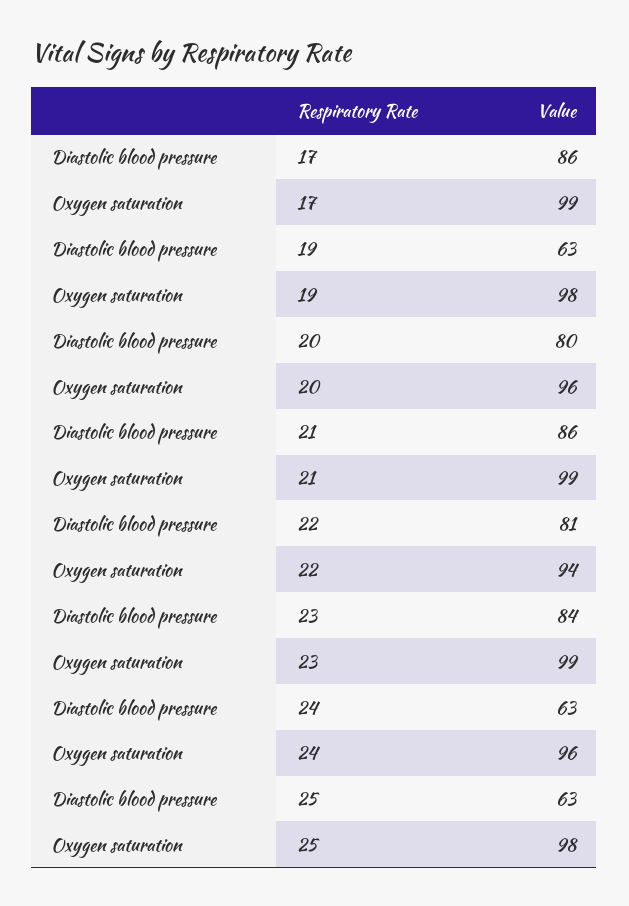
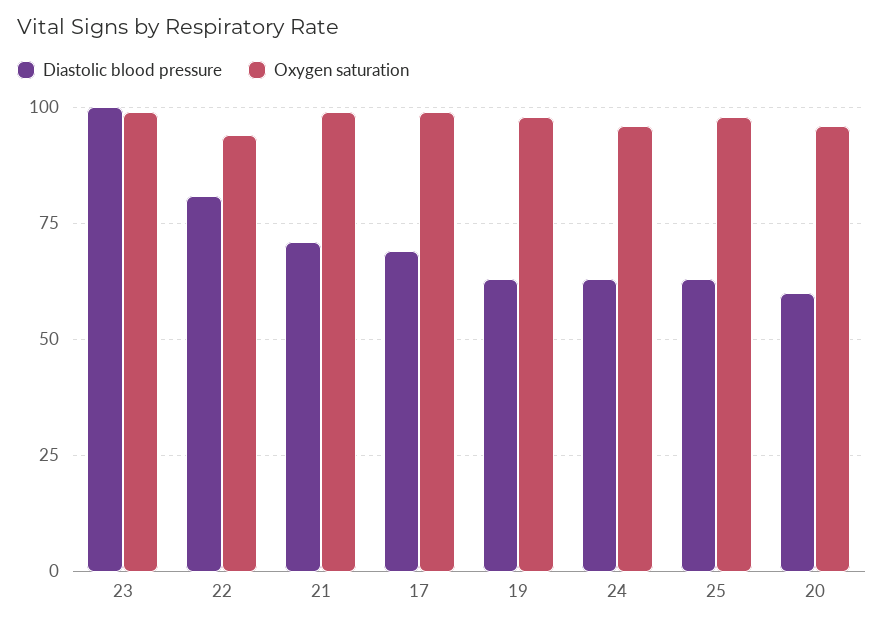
Diastolic blood pressure, 17: 86 -> 70
Diastolic blood pressure, 20: 80 -> 60
Diastolic blood pressure, 21: 86 -> 70
Diastolic blood pressure, 23: 84 -> 100

